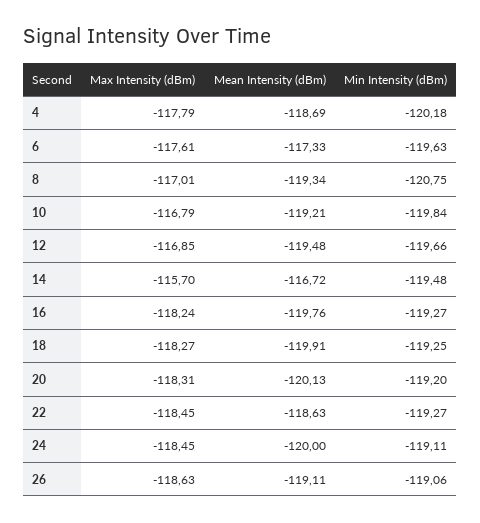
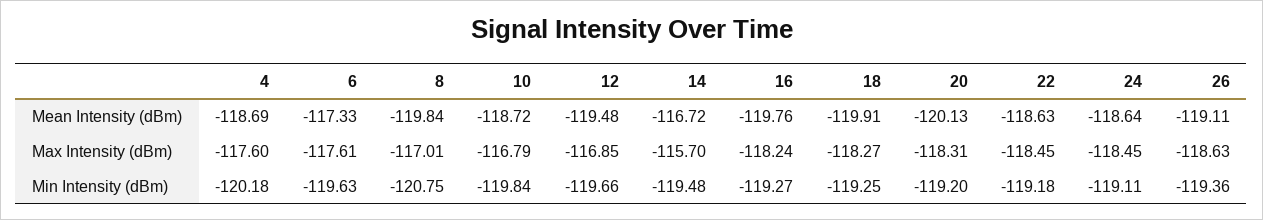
Max Intensity (dBm), 4: -117.79 -> -117.6
Mean Intensity (dBm), 8: -119.34 -> -119.84
Mean Intensity (dBm), 10: -119.21 -> -118.72
Min Intensity (dBm), 22: -119.27 -> -119.18
Mean Intensity (dBm), 24: -120 -> -118.64
Min Intensity (dBm), 26: -119.06 -> -119.36

